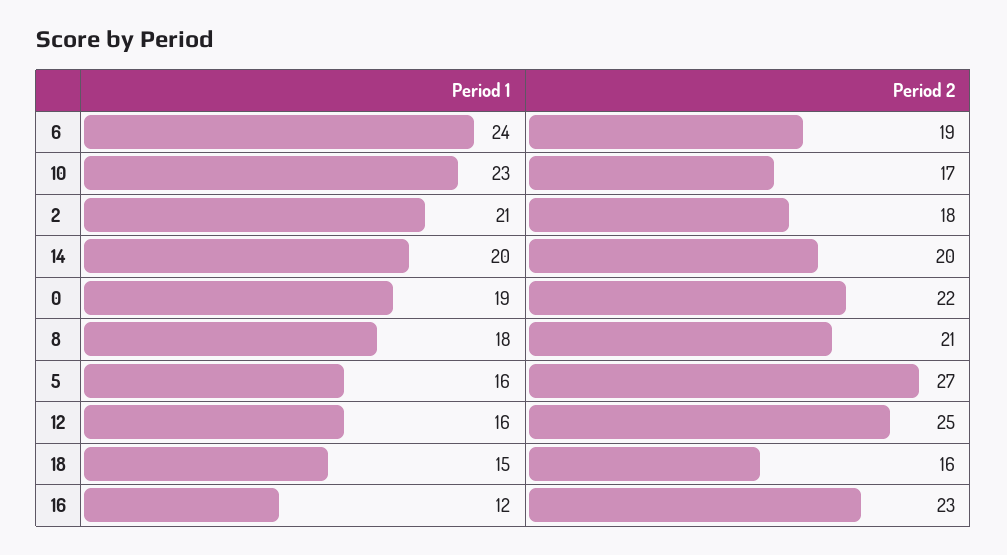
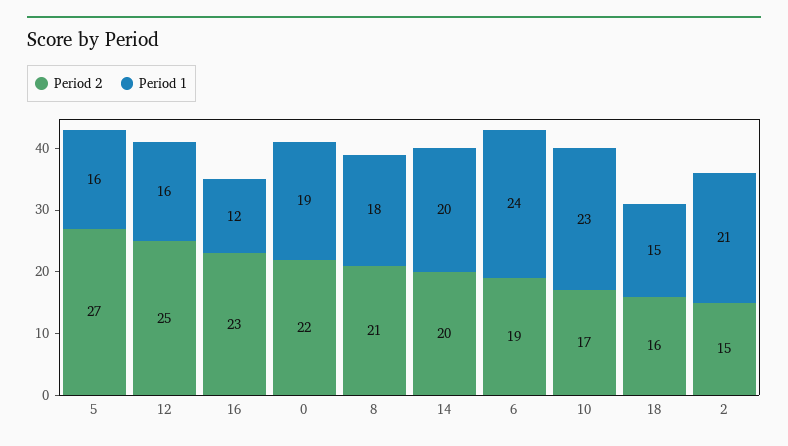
Period 2, 2: 18 -> 15

